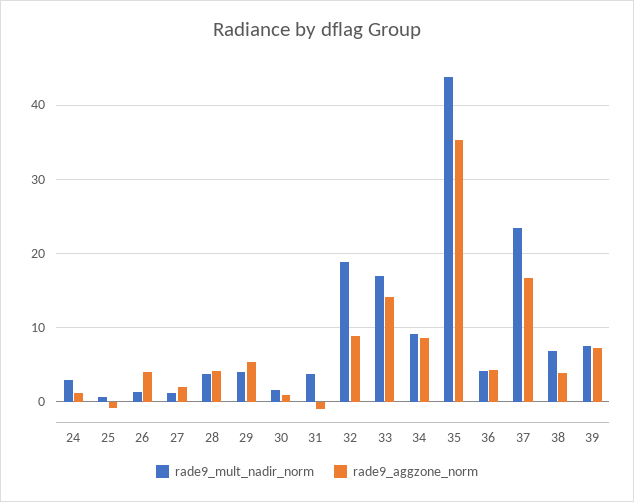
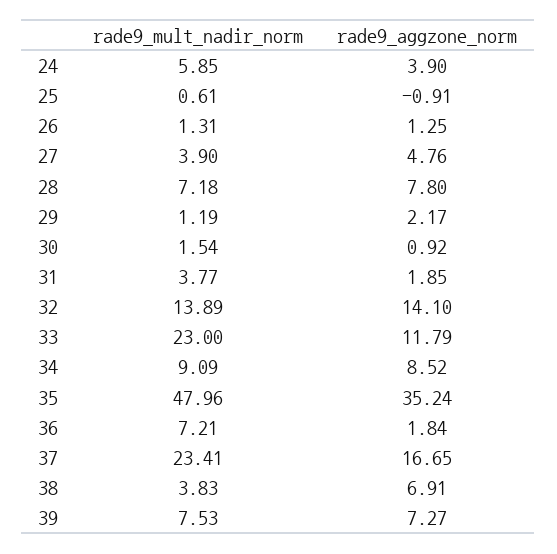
rade9_mult_nadir_norm, 24: 3 -> 5.85
rade9_aggzone_norm, 24: 1 -> 3.9
rade9_aggzone_norm, 26: 4 -> 1.25
rade9_mult_nadir_norm, 27: 1 -> 3.9
rade9_aggzone_norm, 27: 2 -> 4.76
rade9_mult_nadir_norm, 28: 4 -> 7.18
rade9_aggzone_norm, 28: 4 -> 7.8
rade9_mult_nadir_norm, 29: 4 -> 1.19
rade9_aggzone_norm, 29: 5 -> 2.17
rade9_aggzone_norm, 31: -1 -> 1.85
rade9_mult_nadir_norm, 32: 19 -> 13.89
rade9_aggzone_norm, 32: 9 -> 14.1
rade9_mult_nadir_norm, 33: 17 -> 23
rade9_aggzone_norm, 33: 14 -> 11.79
rade9_mult_nadir_norm, 35: 44 -> 47.96
rade9_mult_nadir_norm, 36: 4 -> 7.21
rade9_aggzone_norm, 36: 4 -> 1.84
rade9_mult_nadir_norm, 38: 7 -> 3.83
rade9_aggzone_norm, 38: 4 -> 6.91

